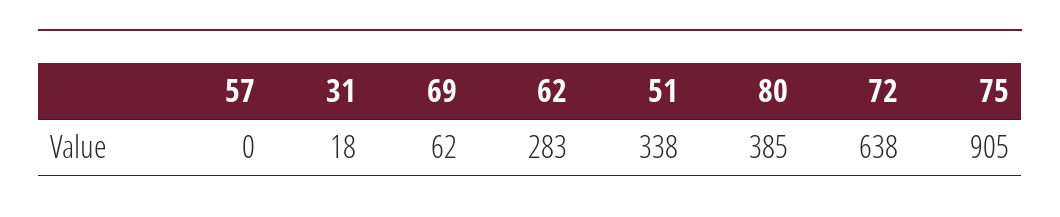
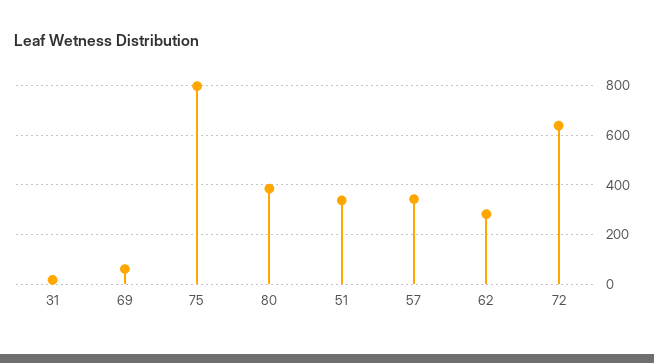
57: 0 -> 350
75: 905 -> 800

